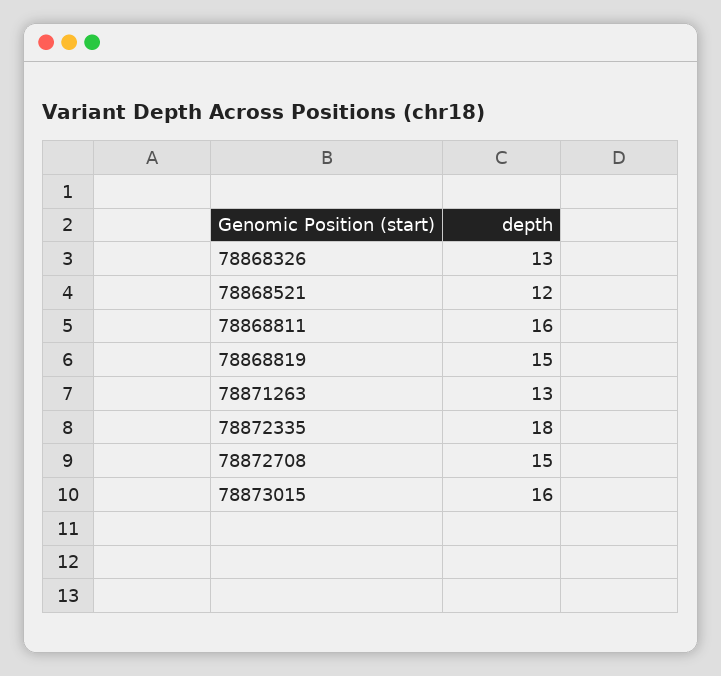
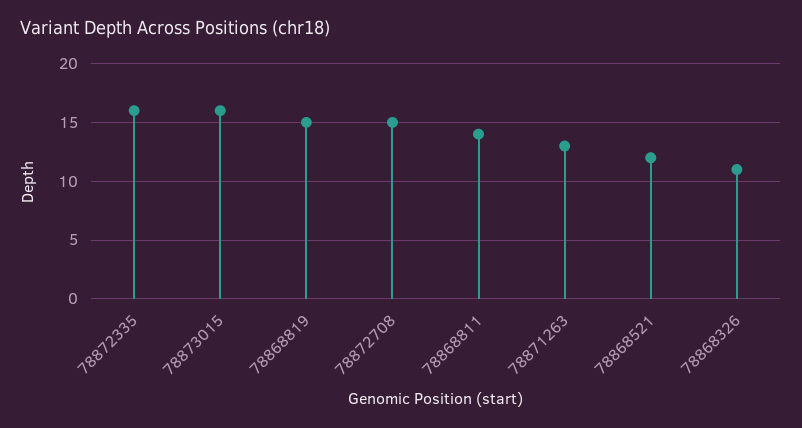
78868326: 13 -> 11
78868811: 16 -> 14
78872335: 18 -> 16

